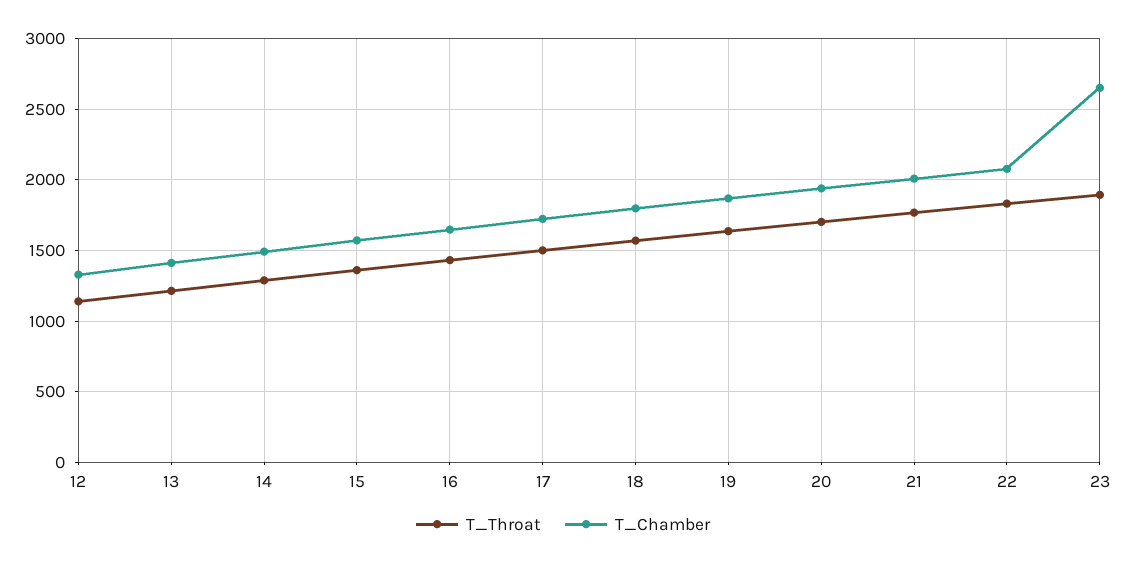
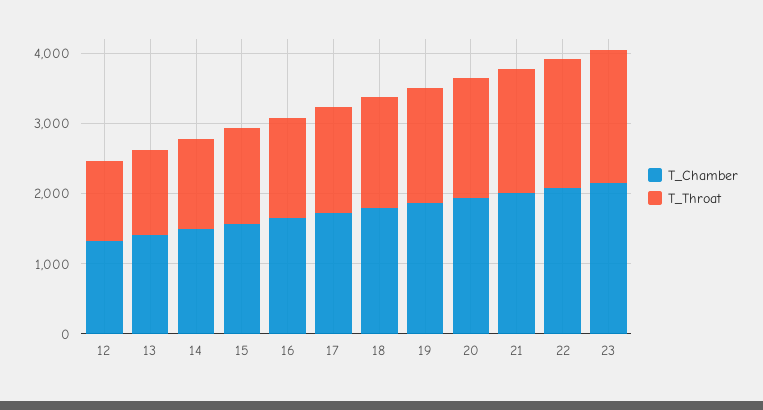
T_Chamber, 23: 2650 -> 2200

